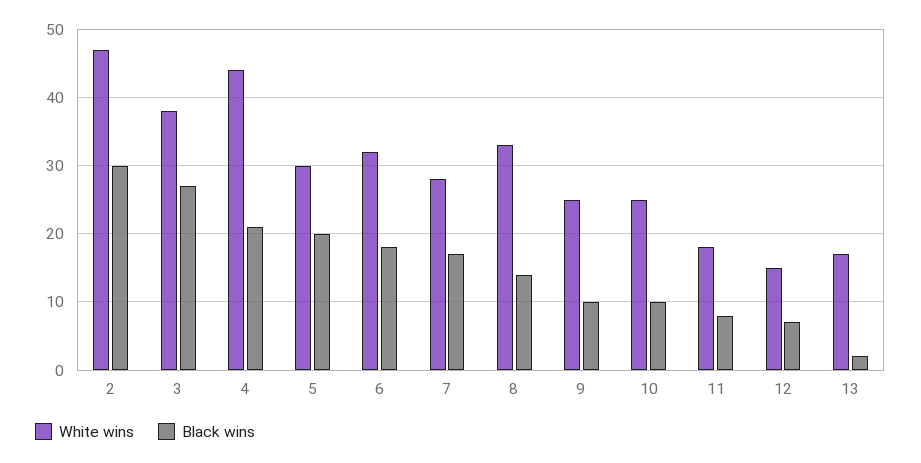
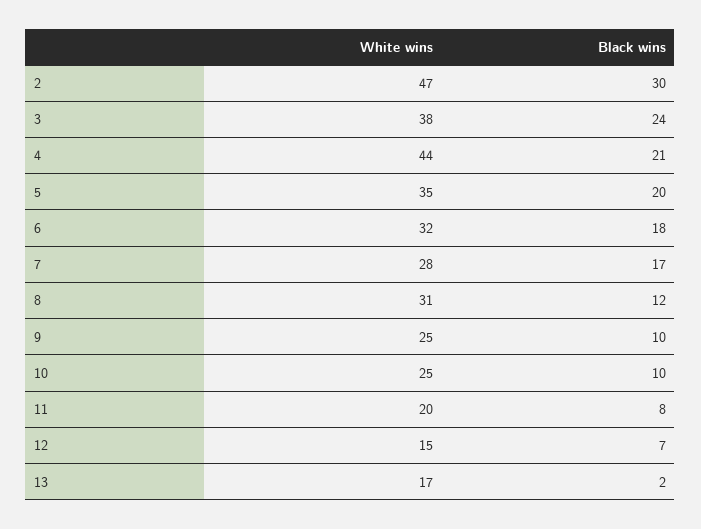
Black wins, 3: 27 -> 24
White wins, 5: 30 -> 35
White wins, 8: 33 -> 31
Black wins, 8: 14 -> 12
White wins, 11: 18 -> 20

